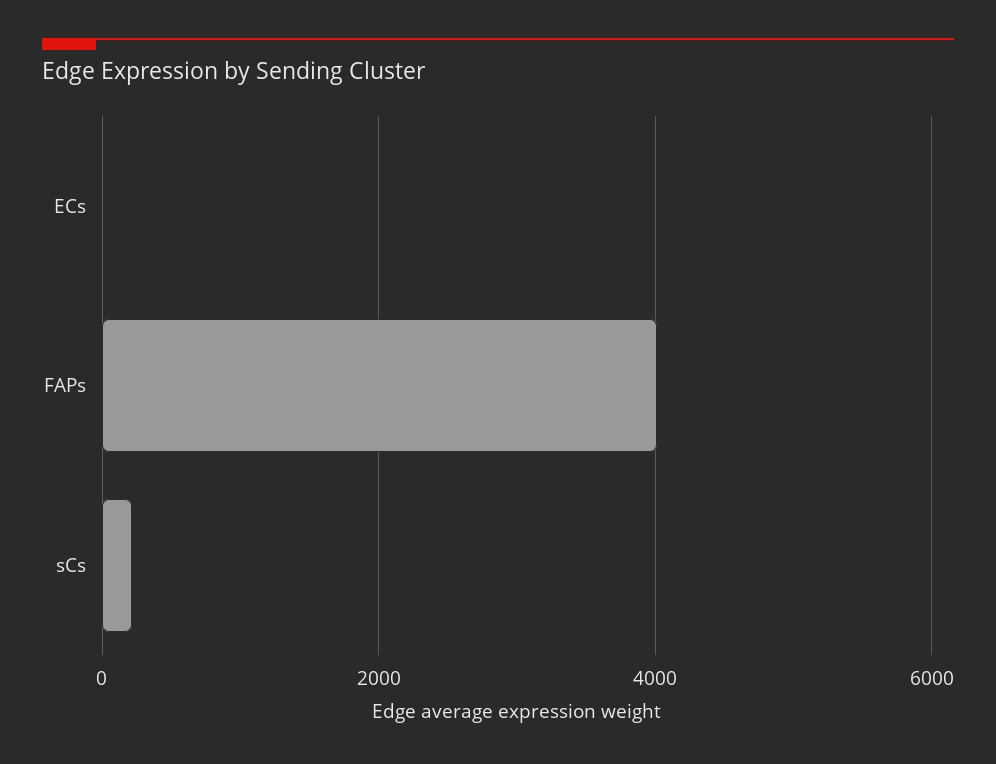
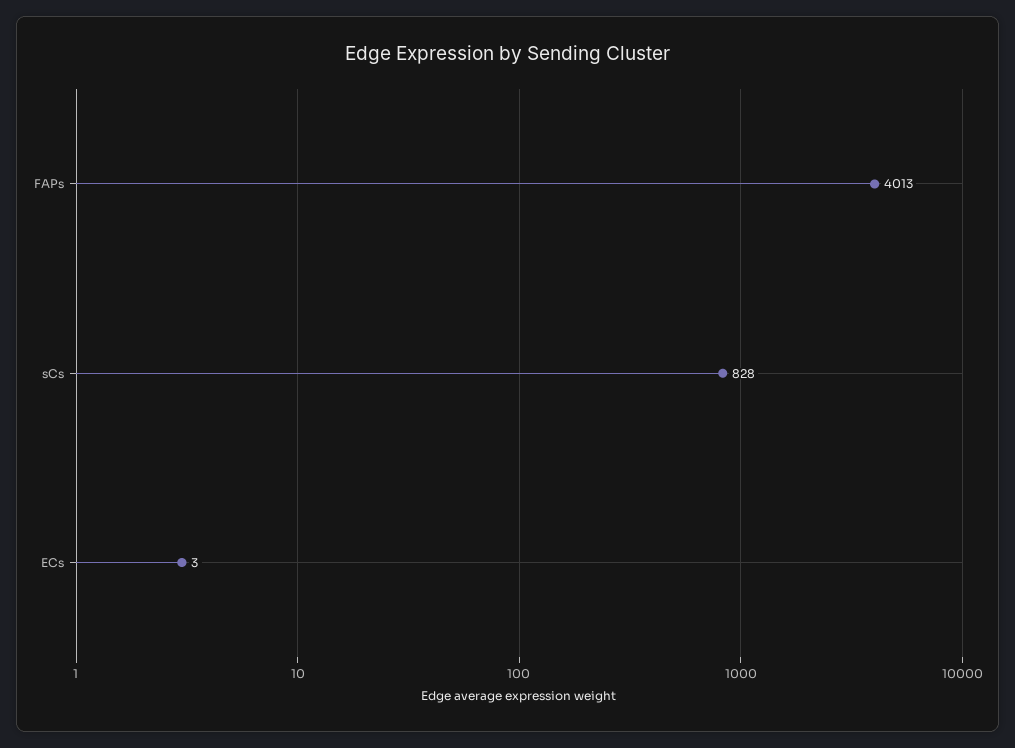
sCs: 200 -> 828

